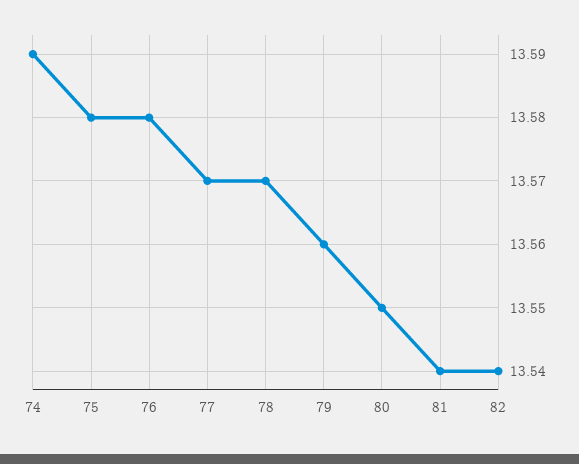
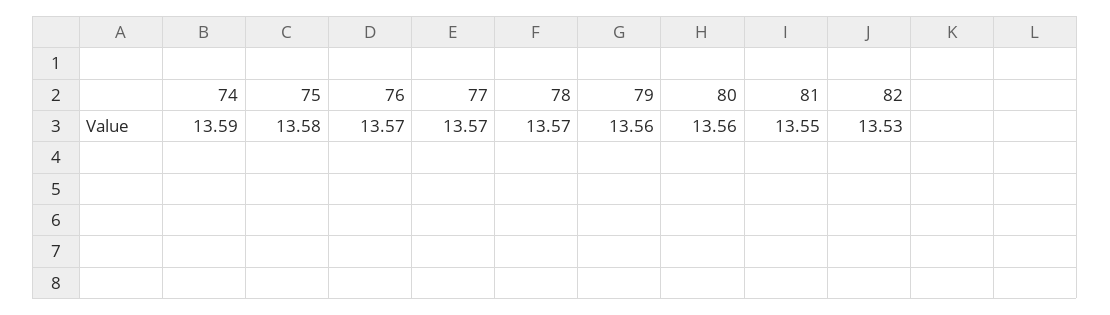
76: 13.58 -> 13.57
80: 13.55 -> 13.56
81: 13.54 -> 13.55
82: 13.54 -> 13.53

